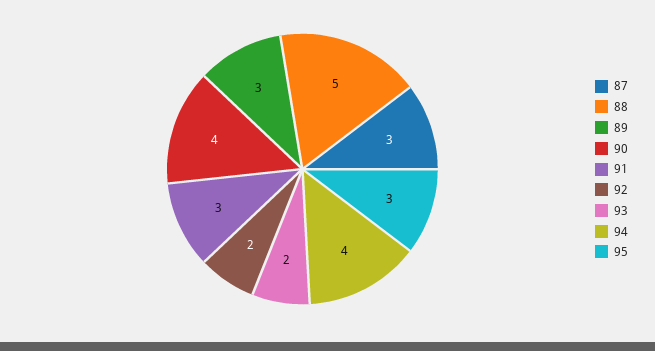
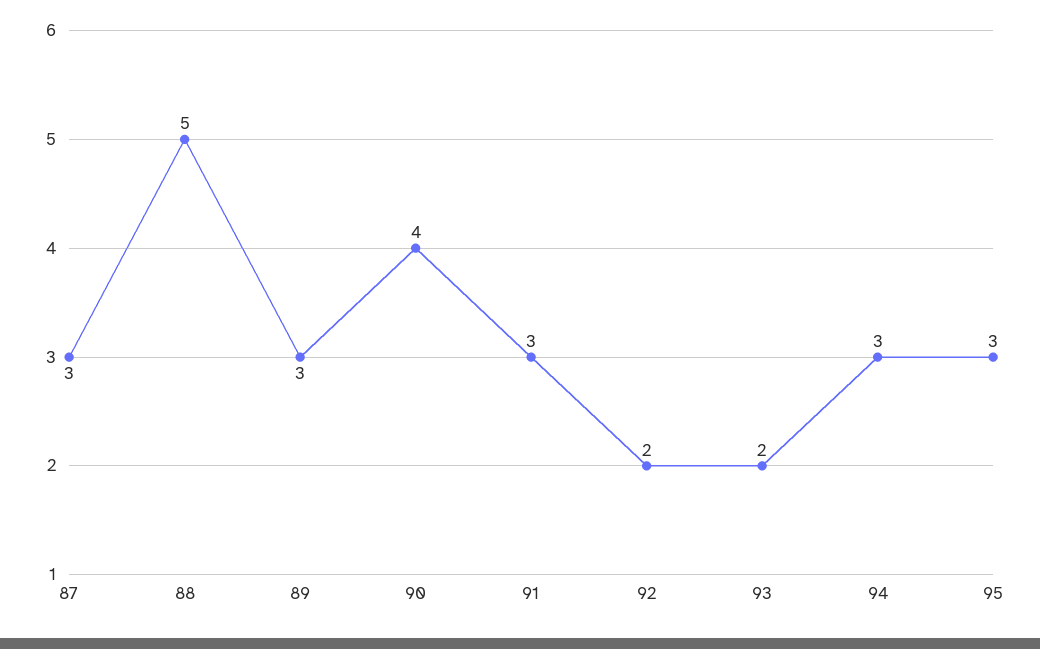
94: 4 -> 3

